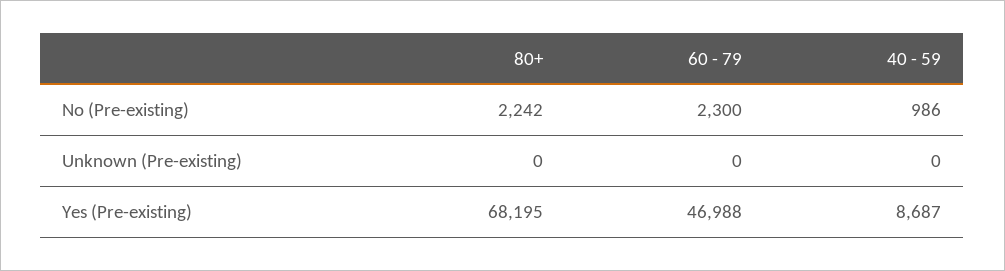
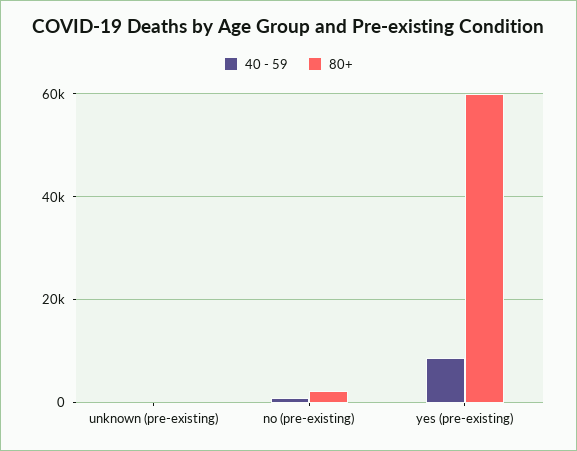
60 - 79, No (Pre-existing): 2300 -> none
60 - 79, Unknown (Pre-existing): 0 -> none
80+, Yes (Pre-existing): 68195 -> 60000
60 - 79, Yes (Pre-existing): 46988 -> none

